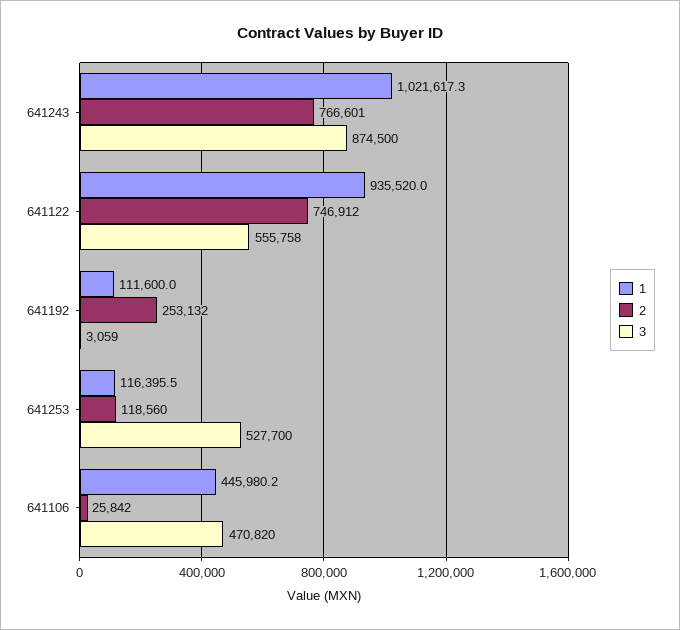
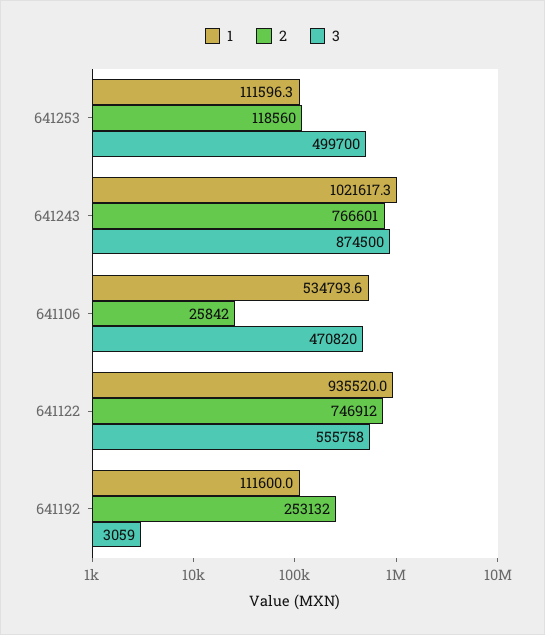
1, 641253: 116395.5 -> 111596.3
3, 641253: 527700 -> 499700
1, 641106: 445980.2 -> 534793.6

